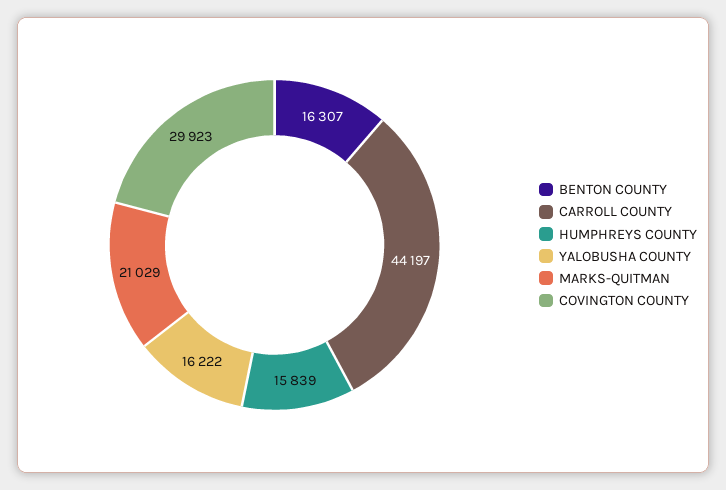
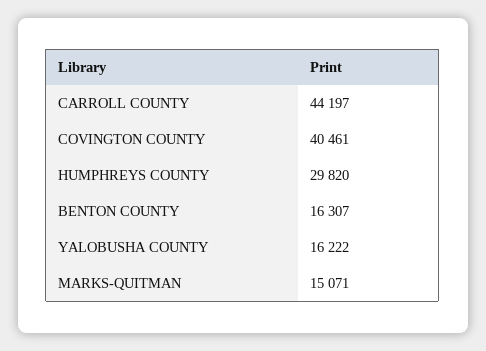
HUMPHREYS COUNTY: 15839 -> 29820
MARKS-QUITMAN: 21029 -> 15071
COVINGTON COUNTY: 29923 -> 40461

